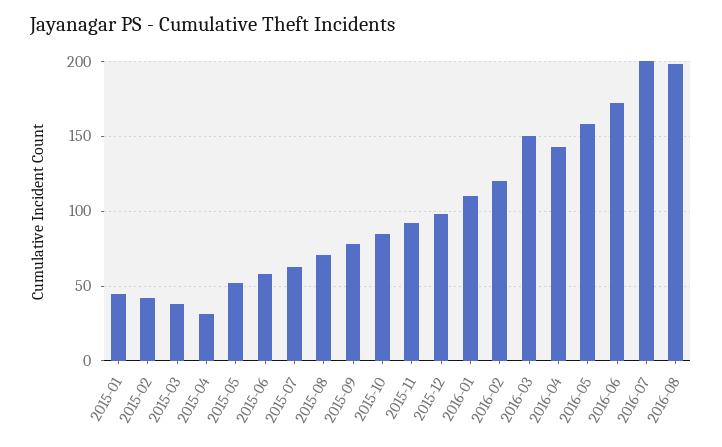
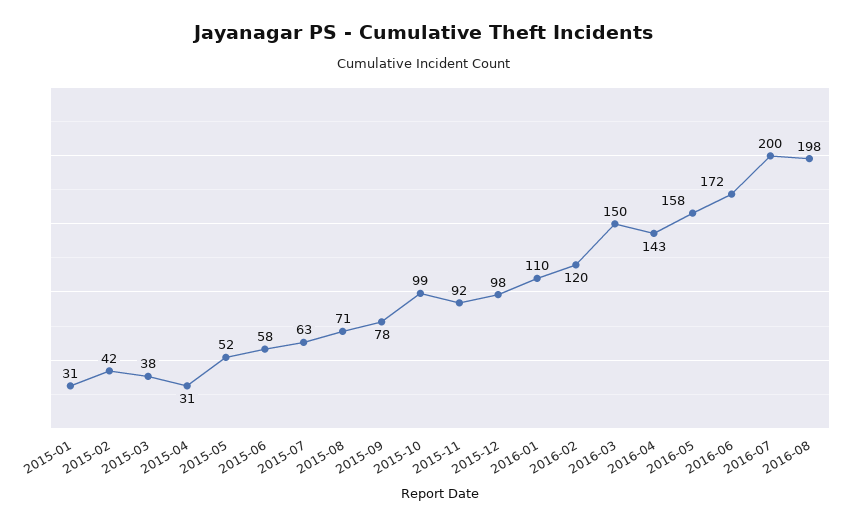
2015-01: 45 -> 31
2015-10: 85 -> 99

